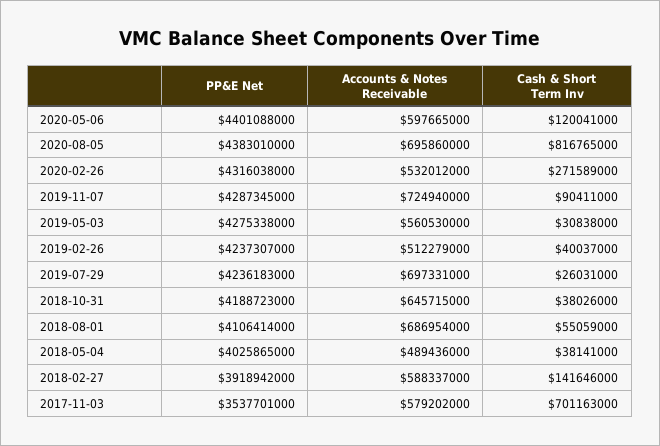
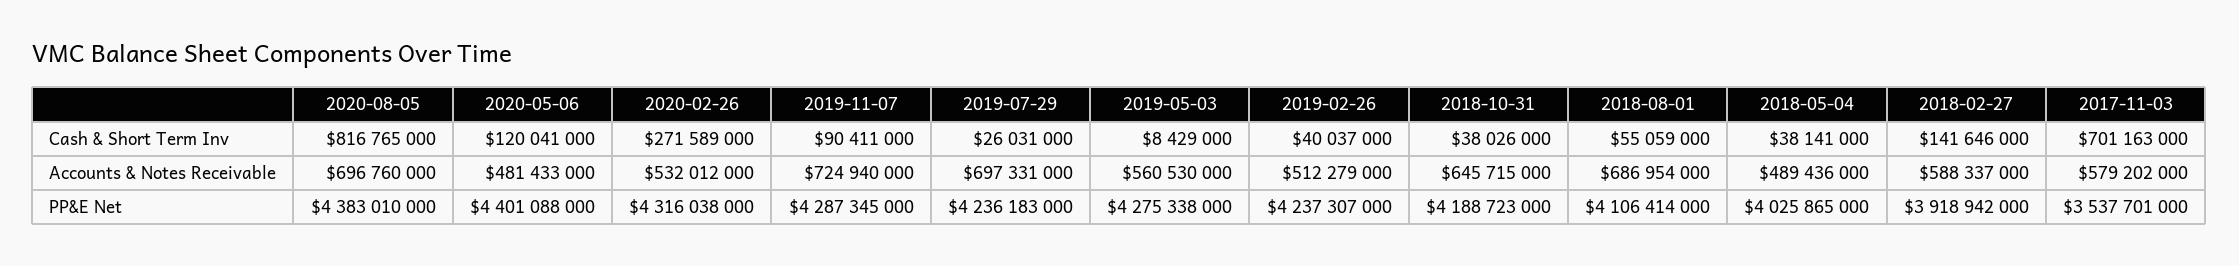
Accounts & Notes Receivable, 2020-05-06: 597665000 -> 481433000
Accounts & Notes Receivable, 2020-08-05: 695860000 -> 696760000
Cash & Short Term Inv, 2019-05-03: 30838000 -> 8429000

